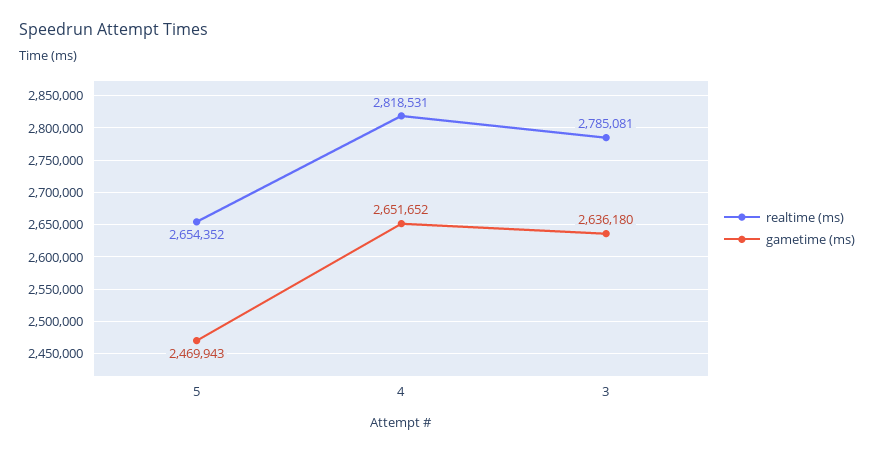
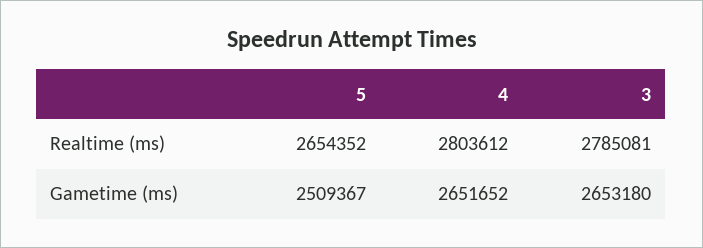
gametime (ms), 5: 2469943 -> 2509367
realtime (ms), 4: 2818531 -> 2803612
gametime (ms), 3: 2636180 -> 2653180

